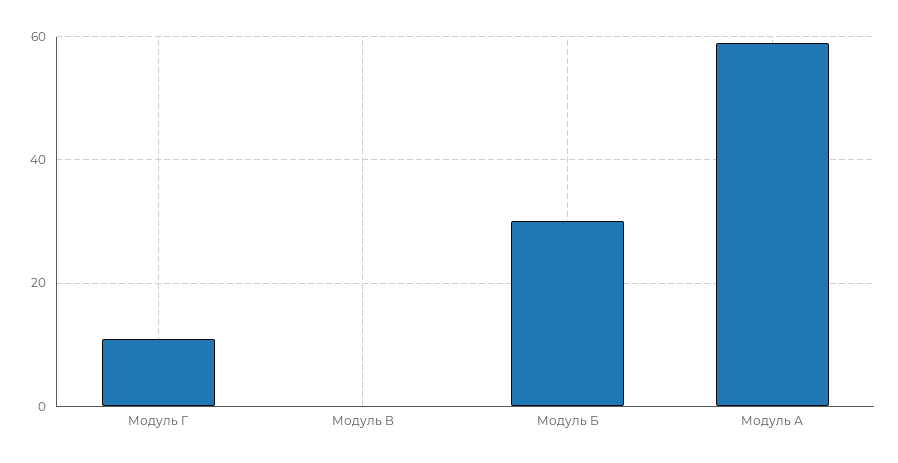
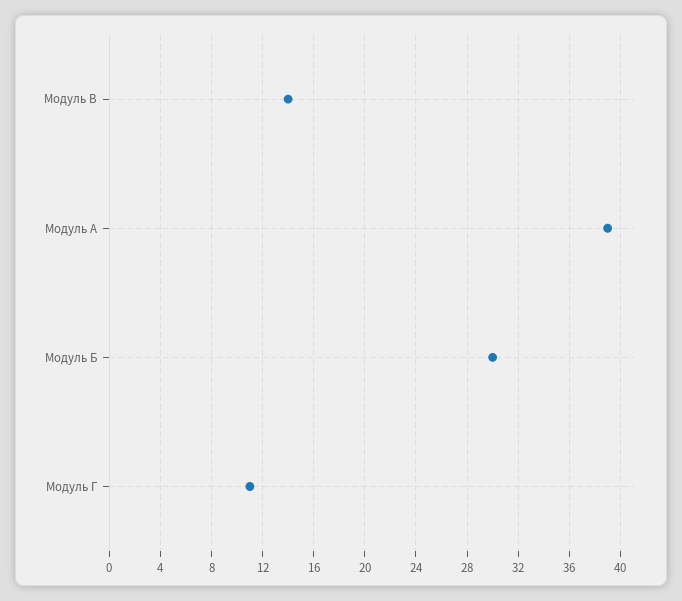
Модуль В: 0 -> 14
Модуль А: 60 -> 39

